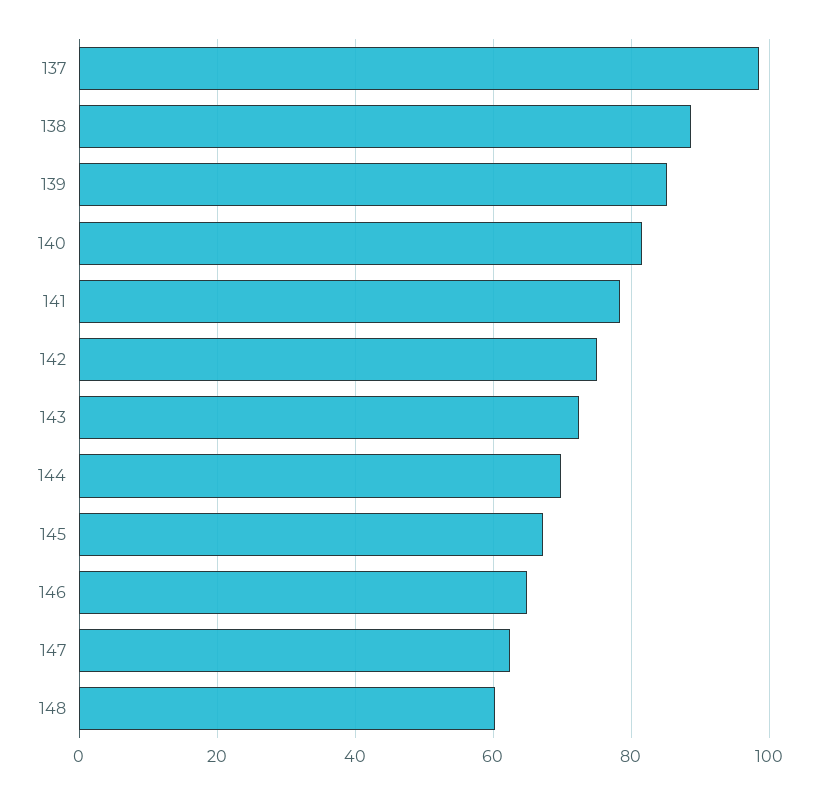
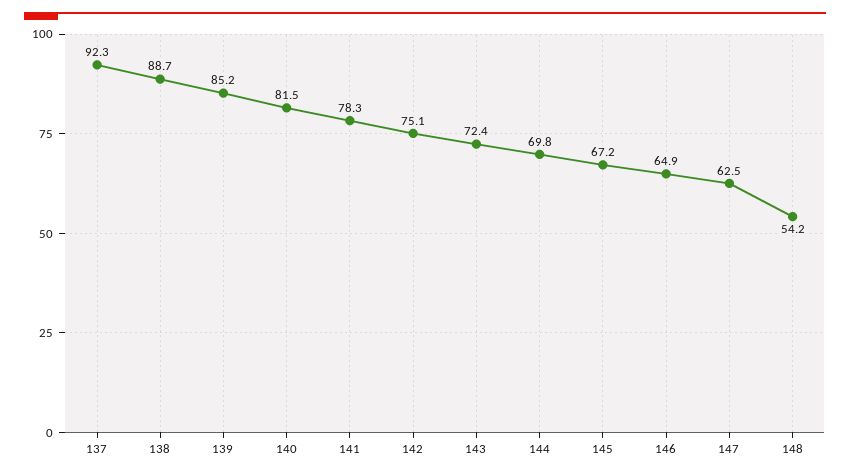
137: 98 -> 92.3
148: 60 -> 54.2

